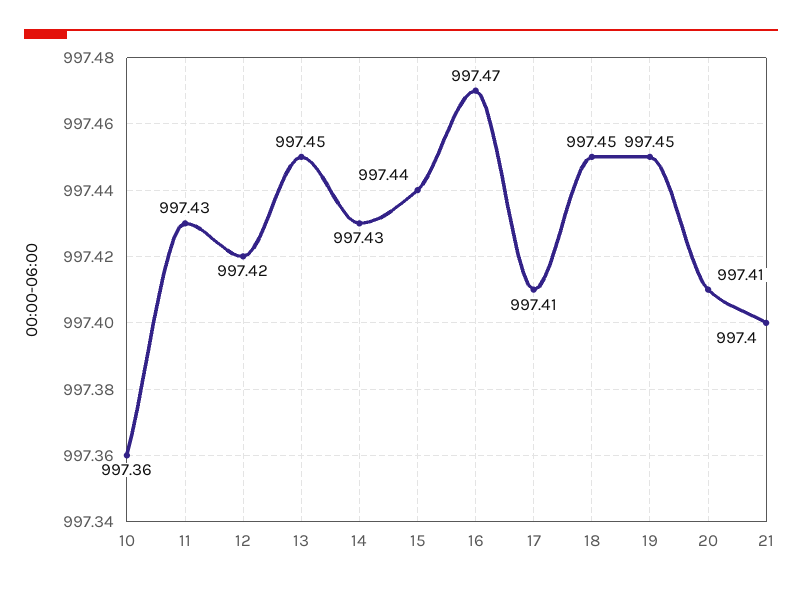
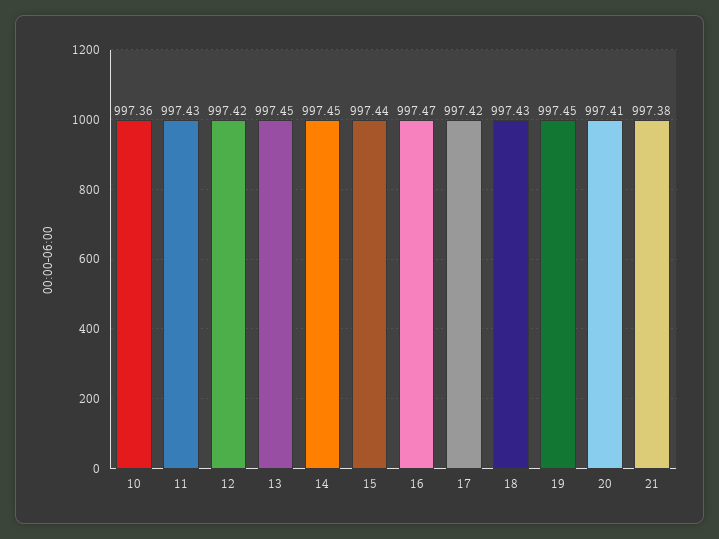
14: 997.43 -> 997.45
17: 997.41 -> 997.42
18: 997.45 -> 997.43
21: 997.4 -> 997.38

